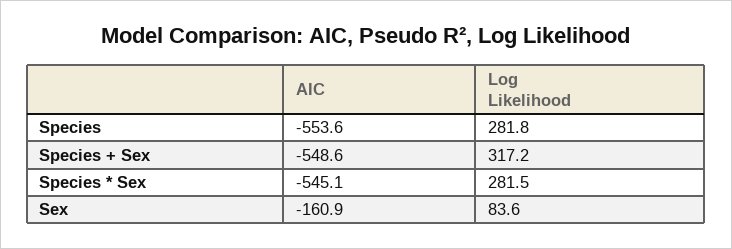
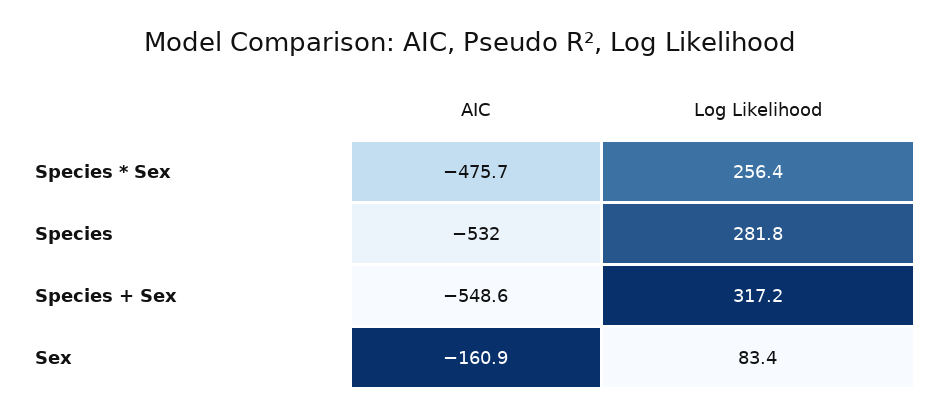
AIC, Species: -553.6 -> -532
AIC, Species * Sex: -545.1 -> -475.7
Log Likelihood, Species * Sex: 281.5 -> 256.4
Log Likelihood, Sex: 83.6 -> 83.4

